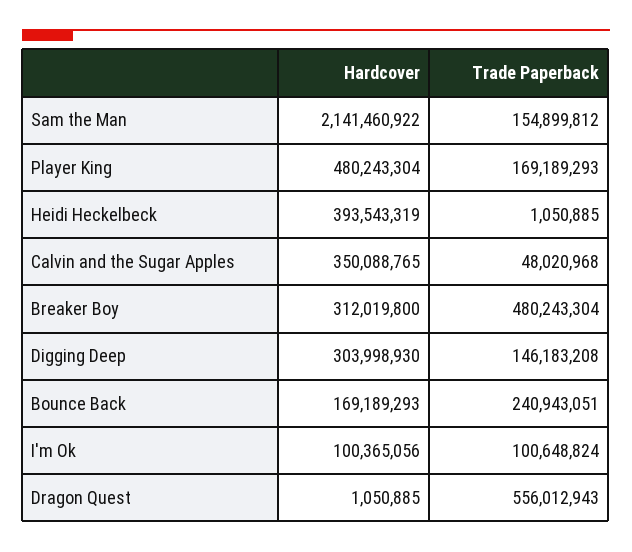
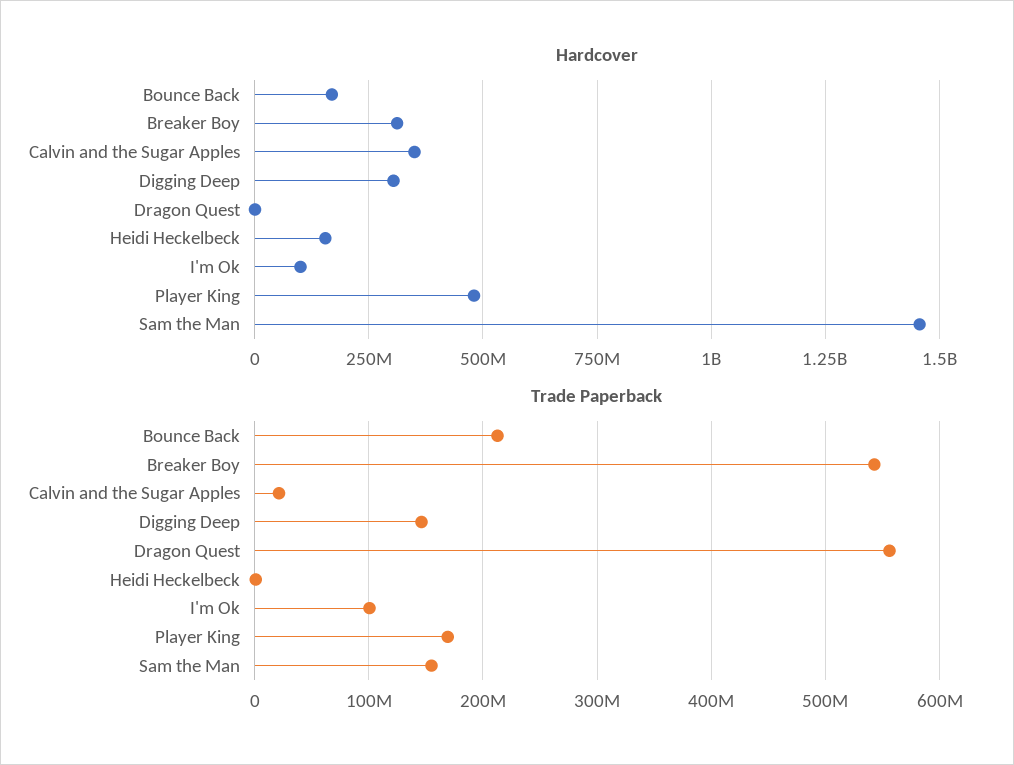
Hardcover, Sam the Man: 2141460922 -> 1450000000
Hardcover, Heidi Heckelbeck: 393543319 -> 150000000
Trade Paperback, Calvin and the Sugar Apples: 48020968 -> 20000000
Trade Paperback, Breaker Boy: 480243304 -> 540000000
Trade Paperback, Bounce Back: 240943051 -> 210000000

